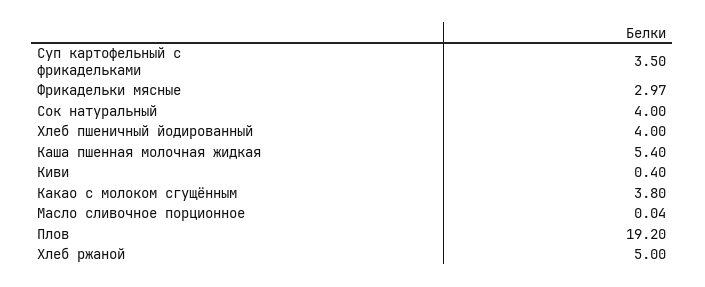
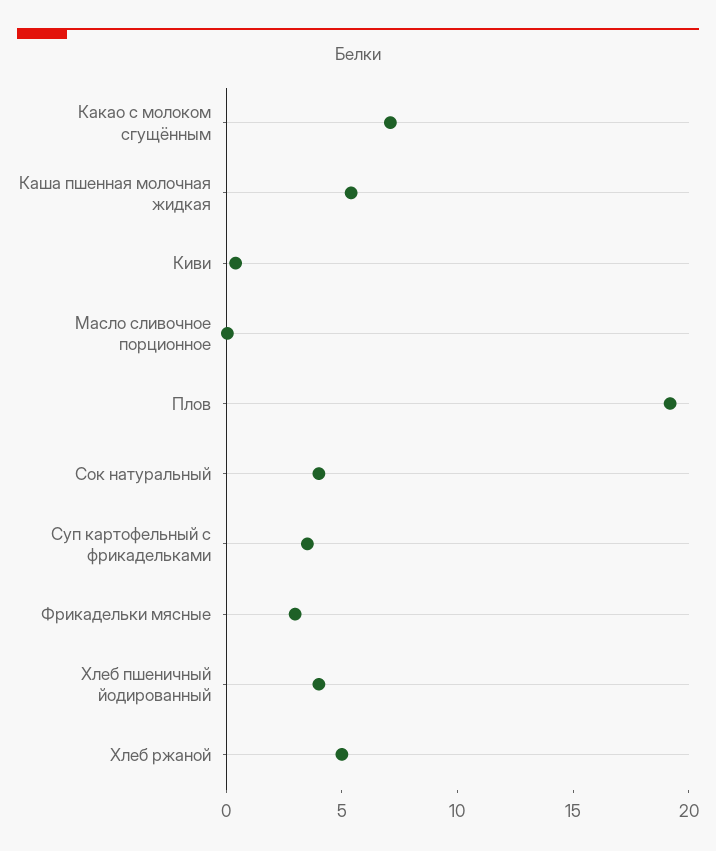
Какао с молоком сгущённым: 3.8 -> 7

